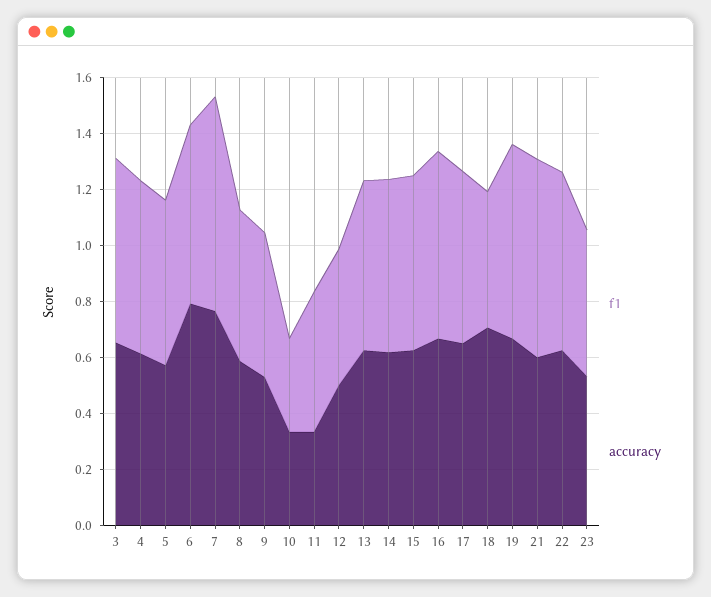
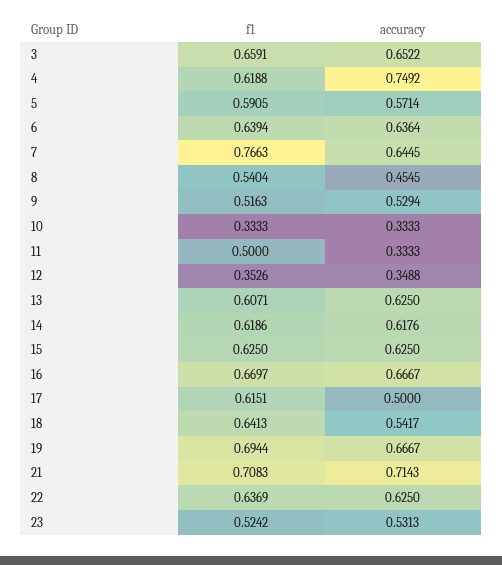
accuracy, 4: 0.6 -> 0.7492
accuracy, 6: 0.8 -> 0.6364
accuracy, 7: 0.75 -> 0.6445
accuracy, 8: 0.6 -> 0.4545
f1, 12: 0.5 -> 0.3526
accuracy, 12: 0.5 -> 0.3488
accuracy, 17: 0.65 -> 0.5
f1, 18: 0.5 -> 0.6413
accuracy, 18: 0.7 -> 0.5417
accuracy, 21: 0.6 -> 0.7143

